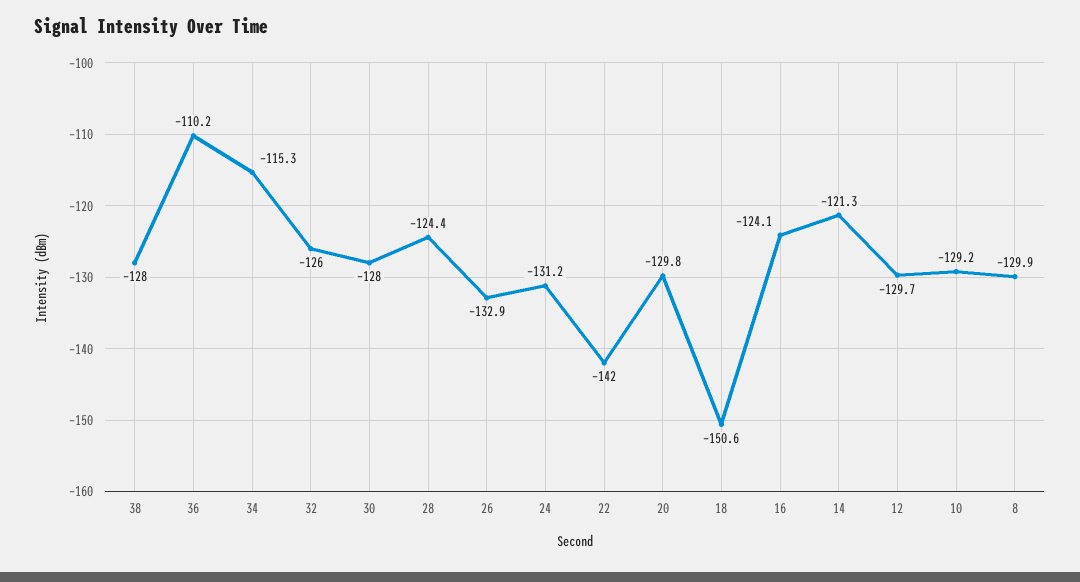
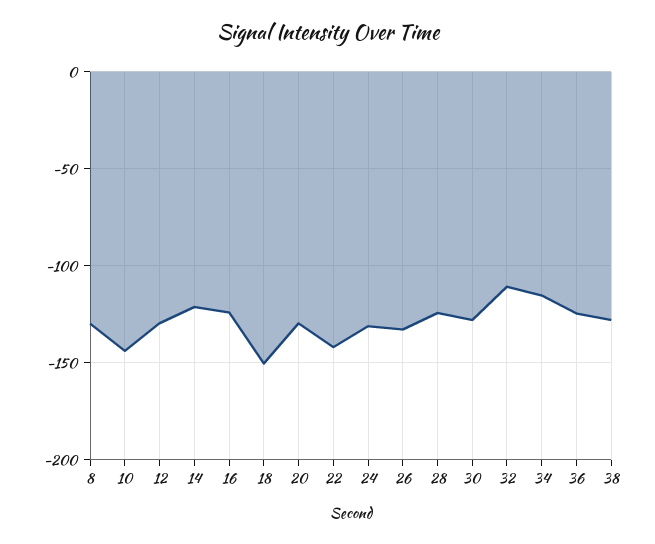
36: -110.2 -> -125
32: -126 -> -110
10: -129.2 -> -145

